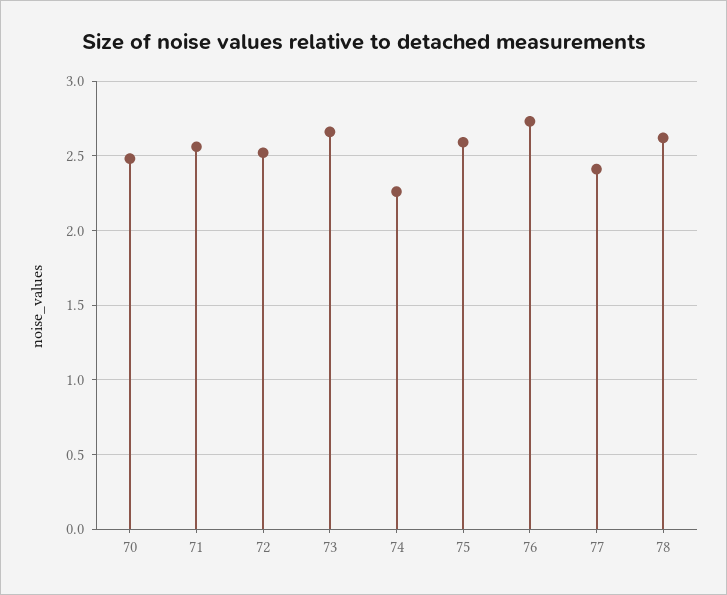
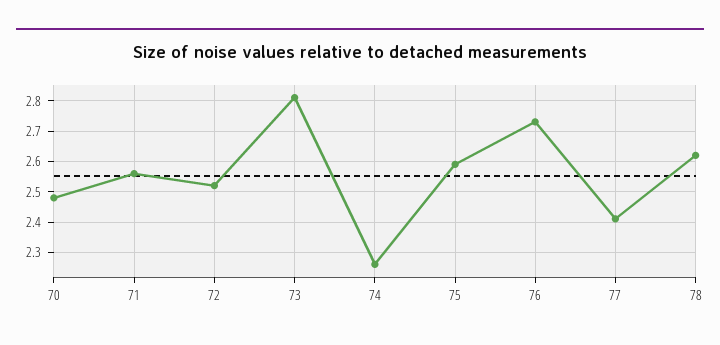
73: 2.65 -> 2.8

